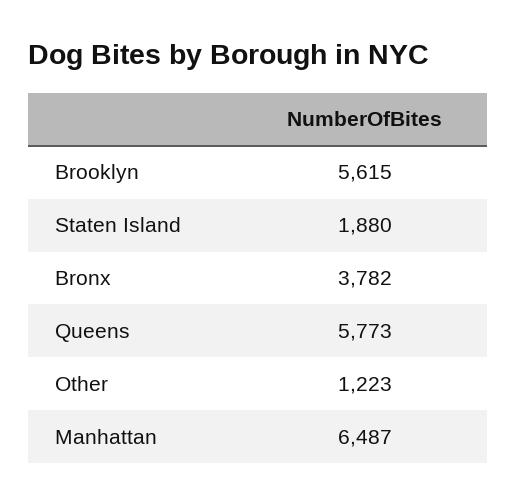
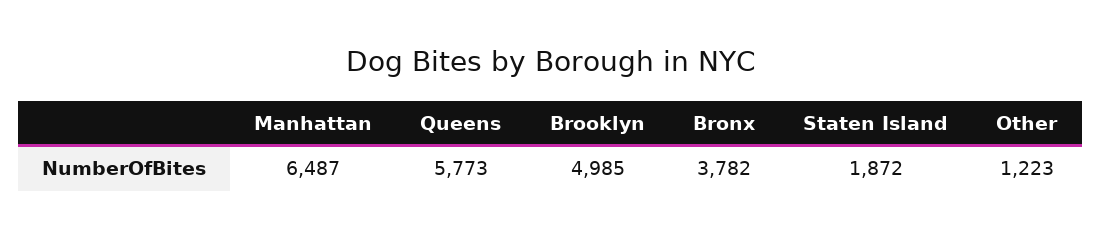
Brooklyn: 5615 -> 4985
Staten Island: 1880 -> 1872

